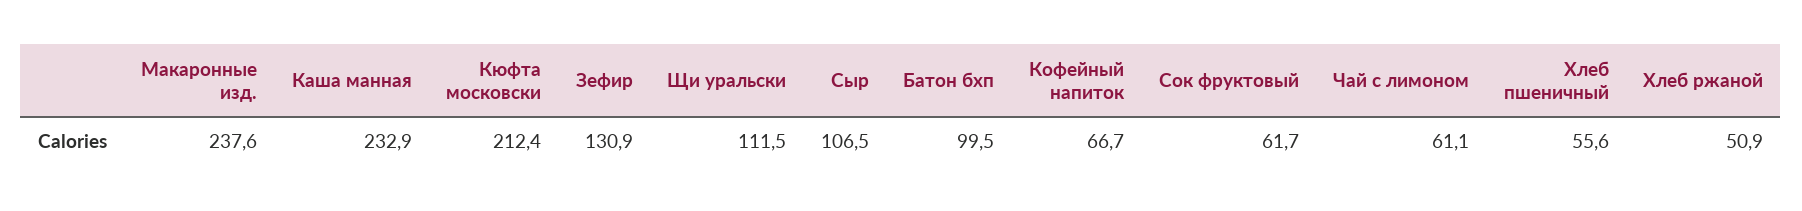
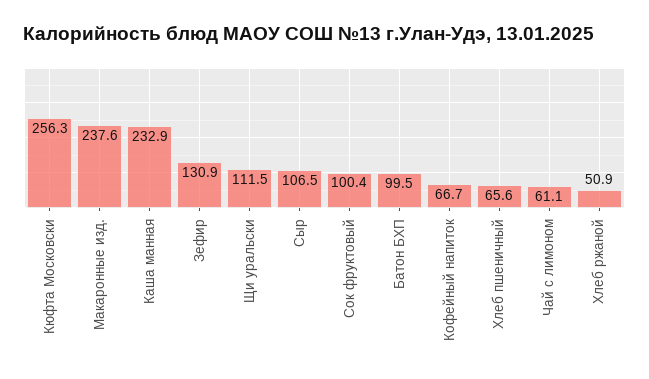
Кюфта московски: 212.4 -> 256.3
Сок фруктовый: 61.7 -> 100.4
Хлеб пшеничный: 55.6 -> 65.6

